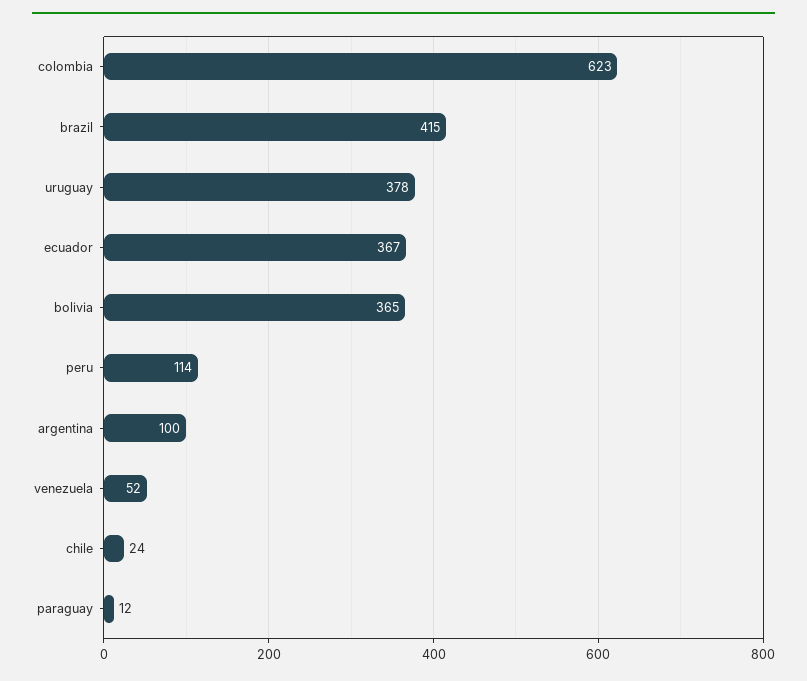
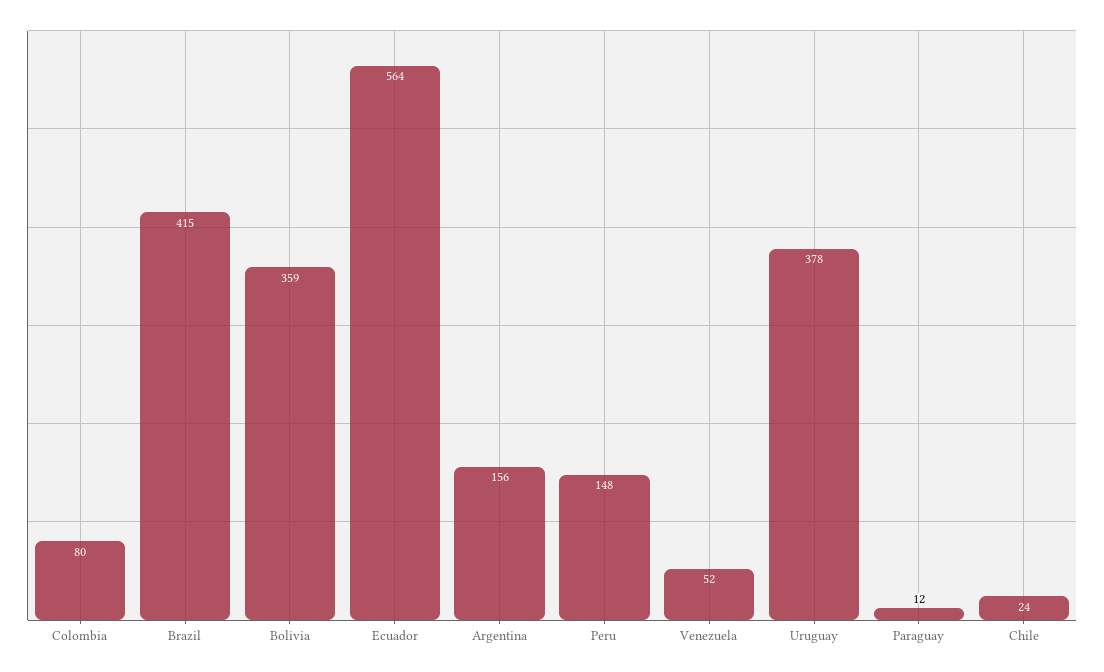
colombia: 623 -> 80
ecuador: 367 -> 564
bolivia: 365 -> 359
peru: 114 -> 148
argentina: 100 -> 156

